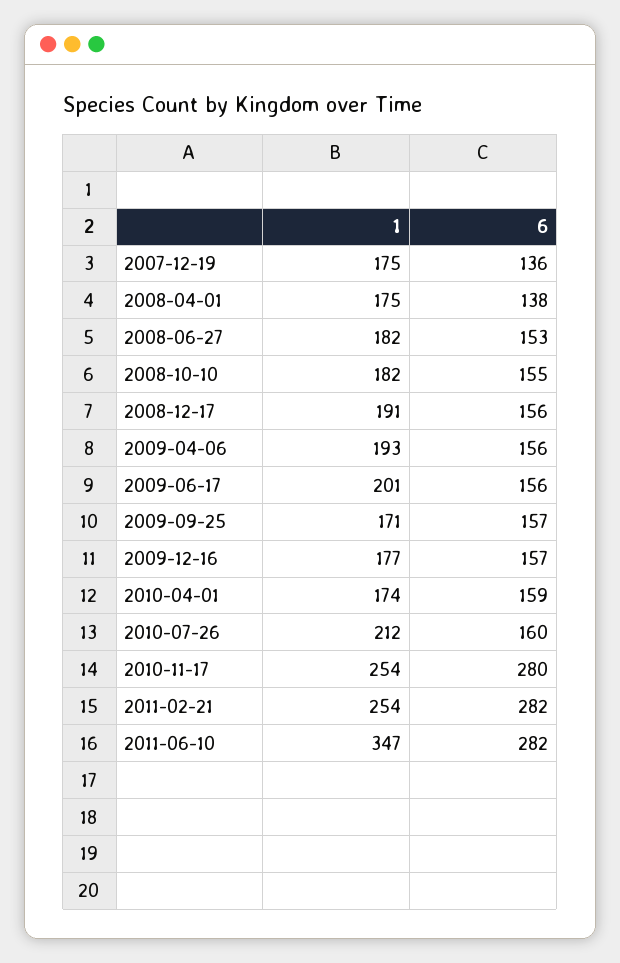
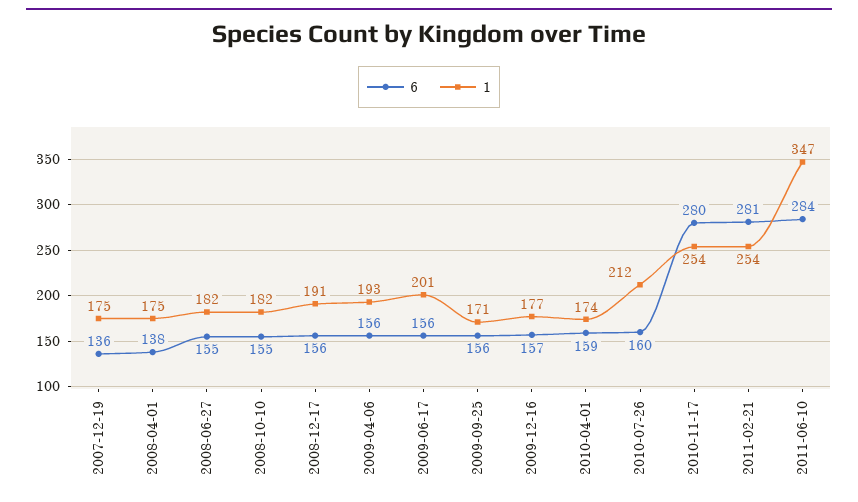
6, 2008-06-27: 153 -> 155
6, 2009-09-25: 157 -> 156
6, 2011-02-21: 282 -> 281
6, 2011-06-10: 282 -> 284

